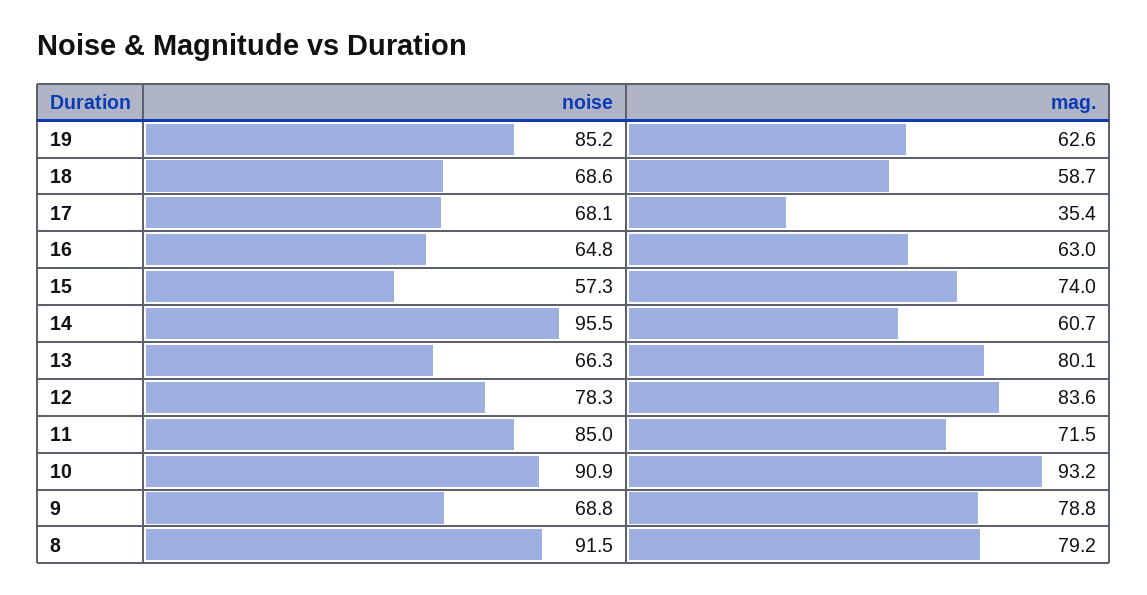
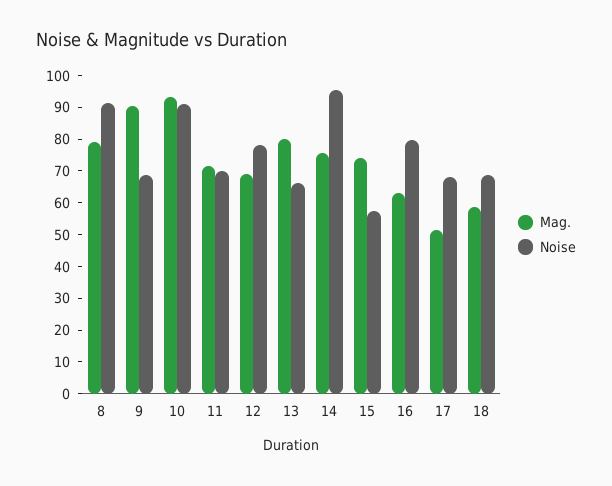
noise, 19: 85.2 -> none
mag., 19: 62.6 -> none
mag., 17: 35.4 -> 50
noise, 16: 64.8 -> 80
mag., 14: 60.7 -> 75
mag., 12: 83.6 -> 70
noise, 11: 85 -> 70
mag., 9: 78.8 -> 90

